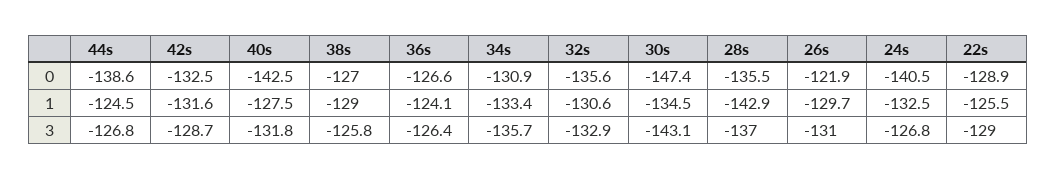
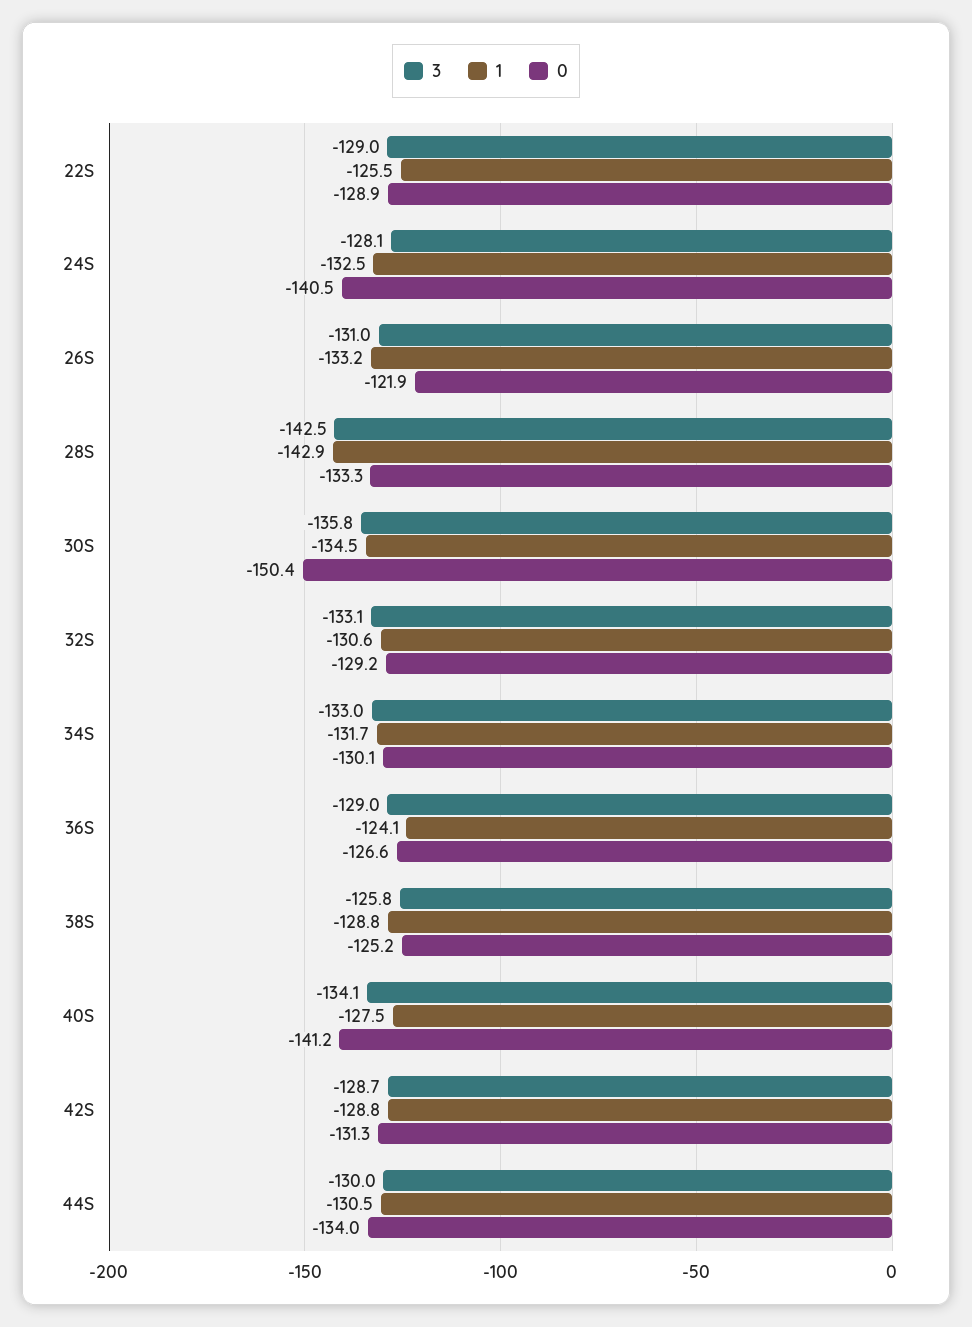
0, 44s: -138.6 -> -134
0, 42s: -132.5 -> -131.3
0, 40s: -142.5 -> -141.2
0, 38s: -127 -> -125.2
0, 34s: -130.9 -> -130.1
0, 32s: -135.6 -> -129.2
0, 30s: -147.4 -> -150.4
0, 28s: -135.5 -> -133.3
1, 44s: -124.5 -> -130.5
1, 42s: -131.6 -> -128.8
1, 38s: -129 -> -128.8
1, 34s: -133.4 -> -131.7
1, 26s: -129.7 -> -133.2
3, 44s: -126.8 -> -130
3, 40s: -131.8 -> -134.1
3, 36s: -126.4 -> -129
3, 34s: -135.7 -> -133
3, 32s: -132.9 -> -133.1
3, 30s: -143.1 -> -135.8
3, 28s: -137 -> -142.5
3, 24s: -126.8 -> -128.1

